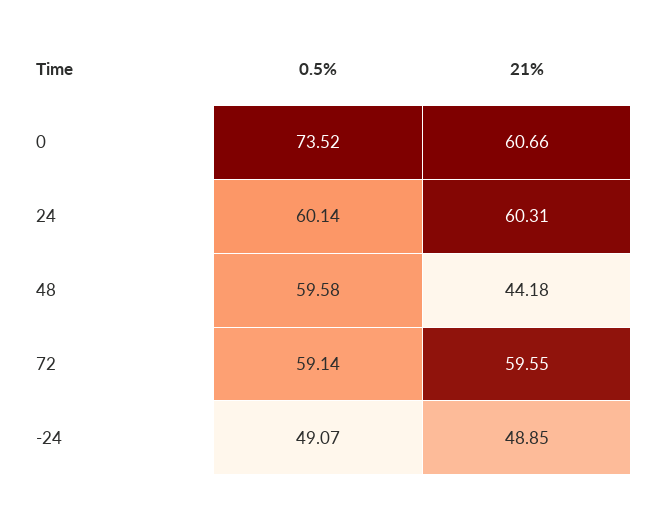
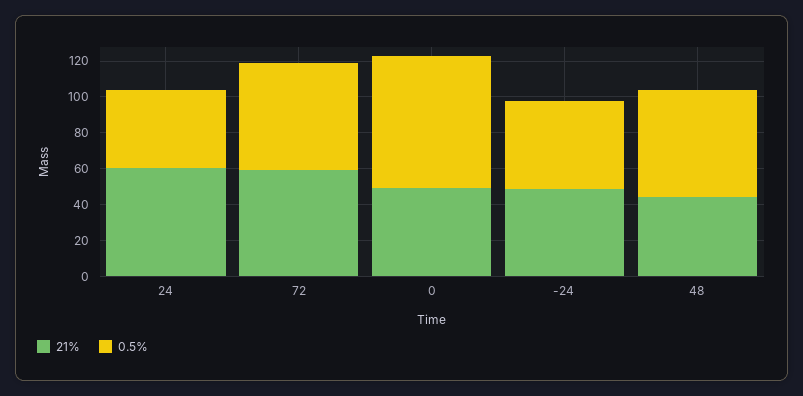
21%, 0: 60.66 -> 50
0.5%, 24: 60.14 -> 45

